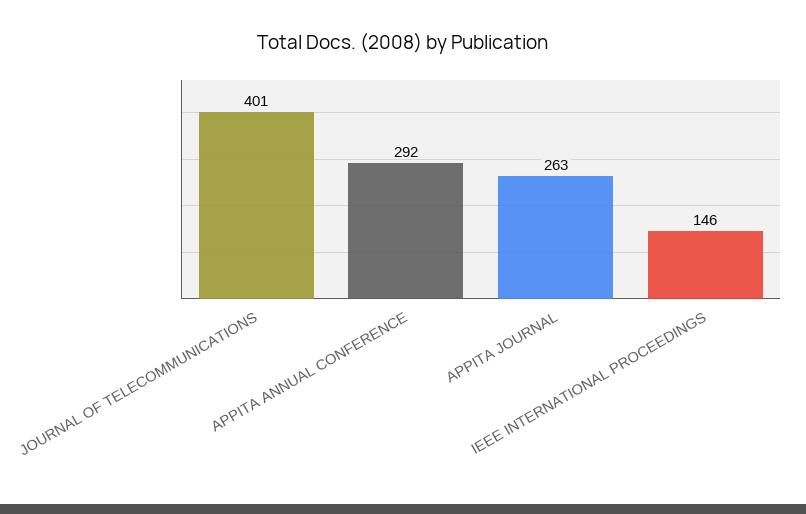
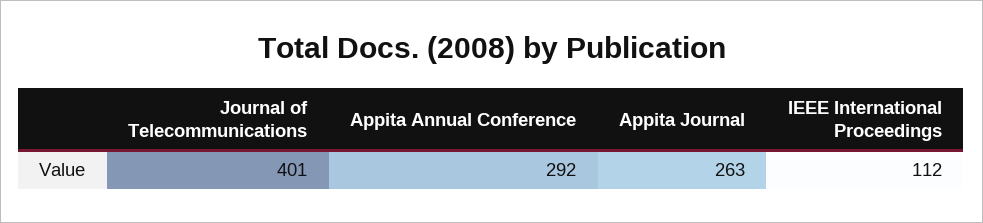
IEEE INTERNATIONAL PROCEEDINGS: 146 -> 112

